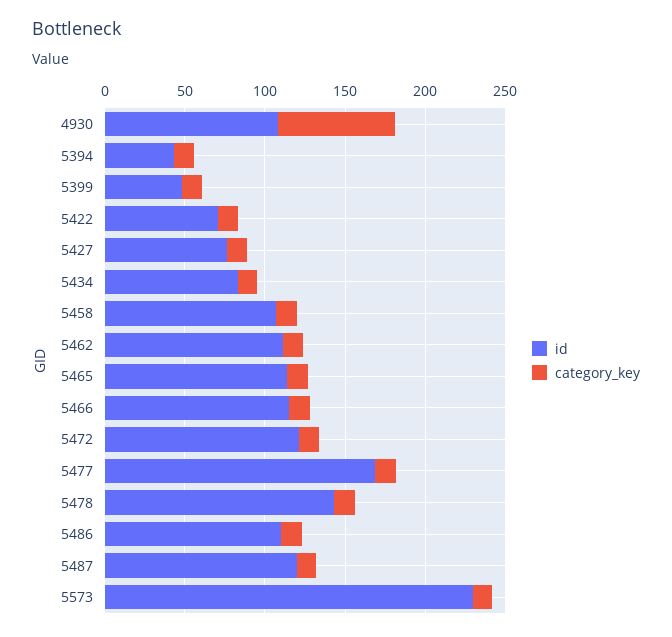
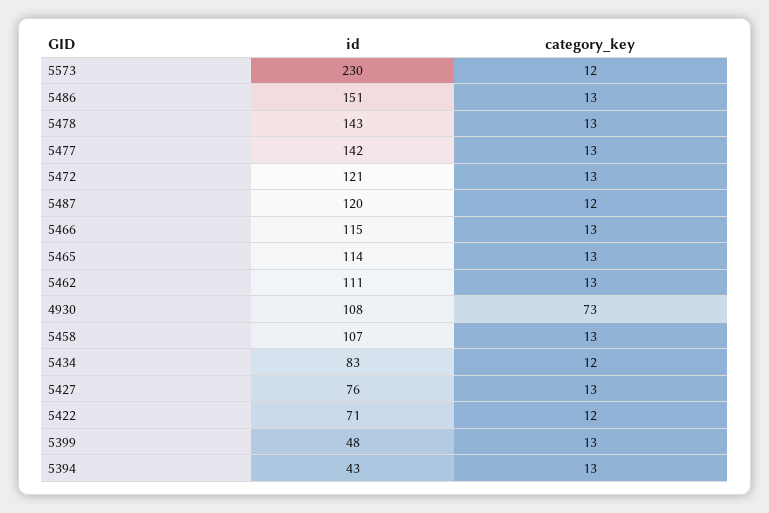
id, 5477: 170 -> 142
id, 5486: 110 -> 151

